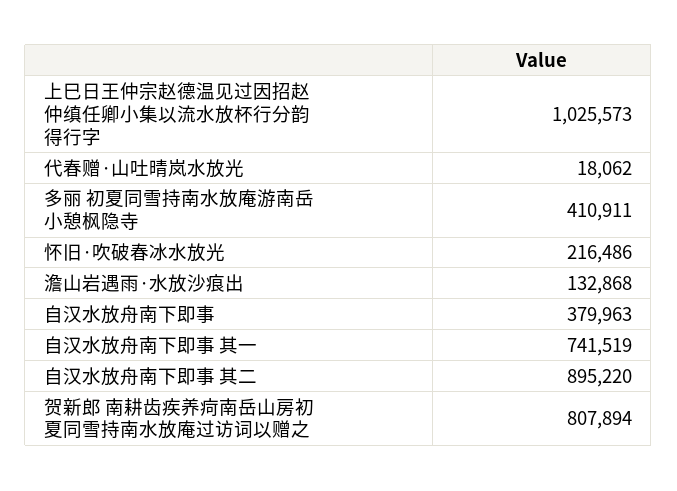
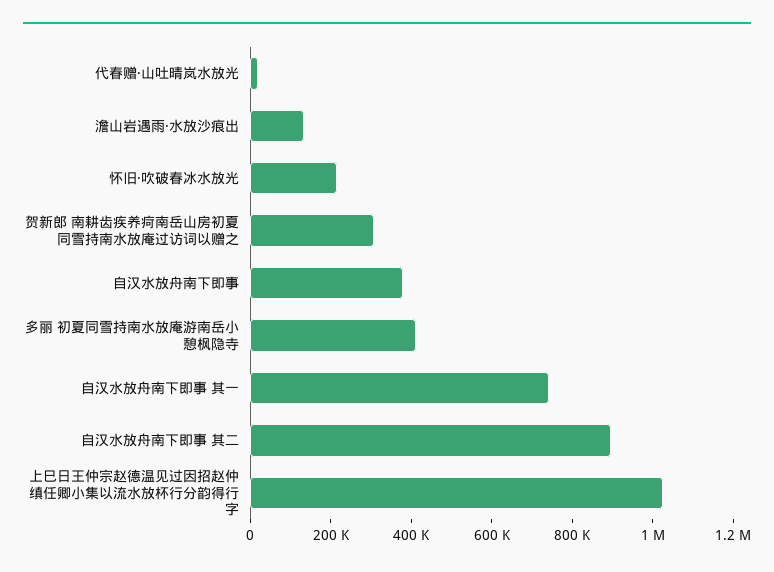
贺新郎 南耕齿疾养疴南岳山房初夏同雪持南水放庵过访词以赠之: 807894 -> 300000

